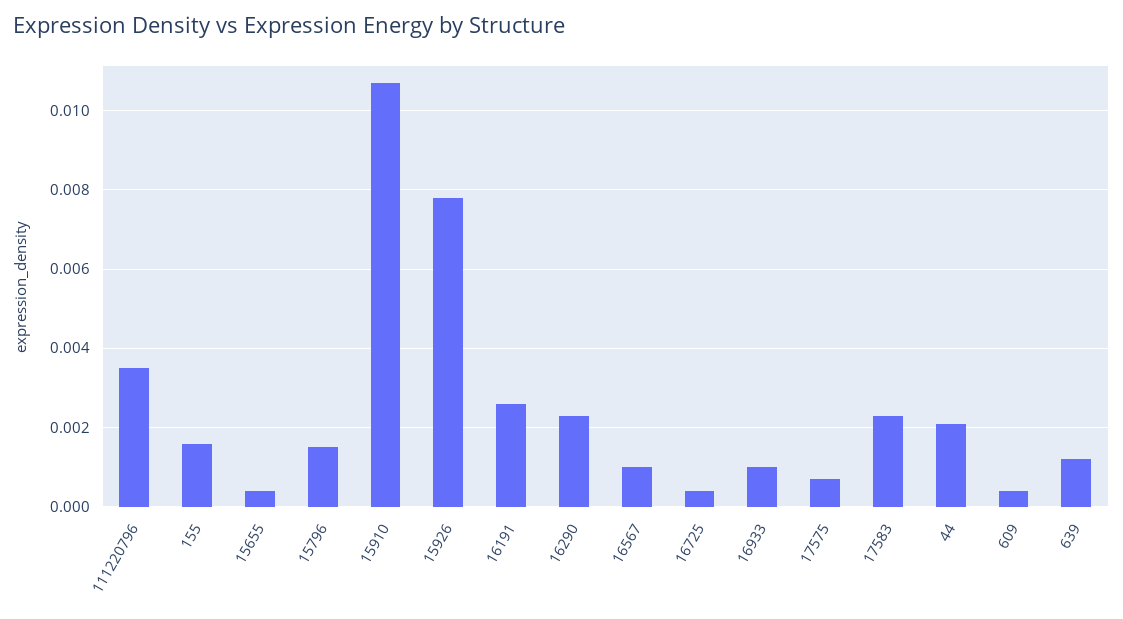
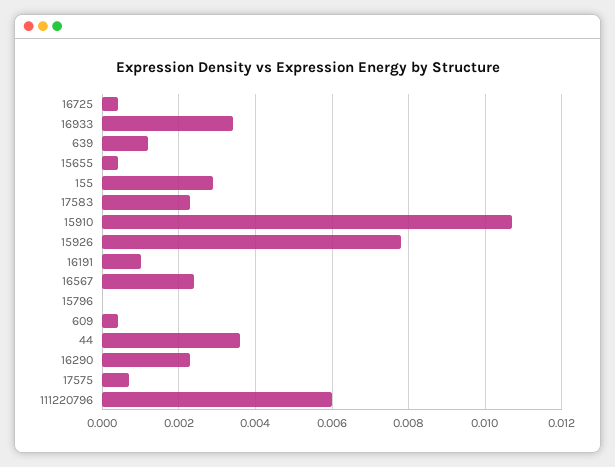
111220796: 0.0035 -> 0.006
155: 0.0015 -> 0.003
15796: 0.0015 -> 0
16191: 0.0025 -> 0.001
16567: 0.001 -> 0.0025
16933: 0.001 -> 0.0035
44: 0.002 -> 0.0035

